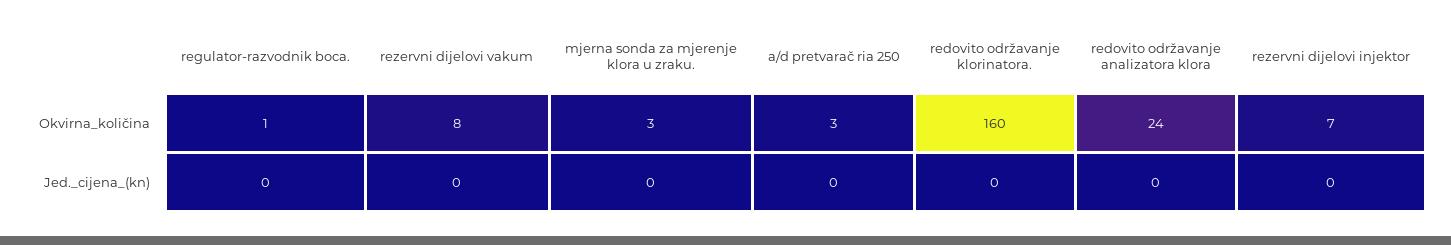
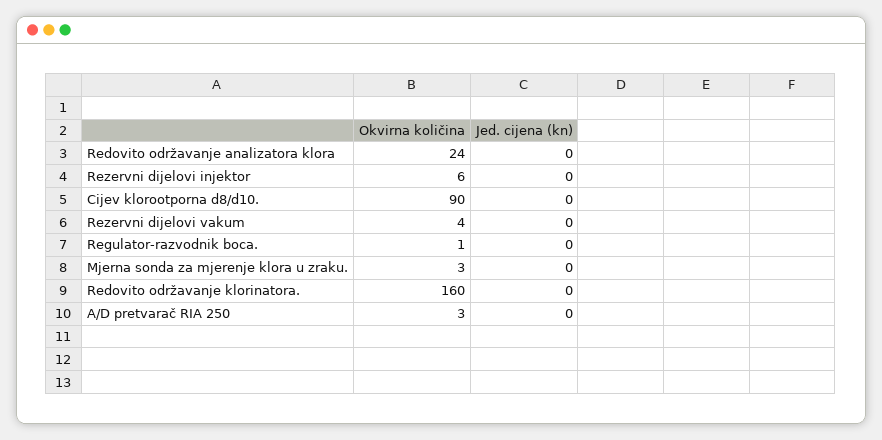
rezervni dijelovi vakum, Okvirna_količina: 8 -> 4
rezervni dijelovi injektor, Okvirna_količina: 7 -> 6
Cijev klorootporna d8/d10., Okvirna_količina: none -> 90
Cijev klorootporna d8/d10., Jed._cijena_(kn): none -> 0

